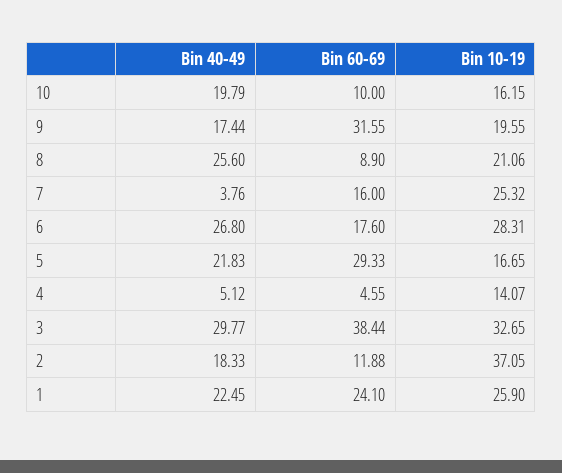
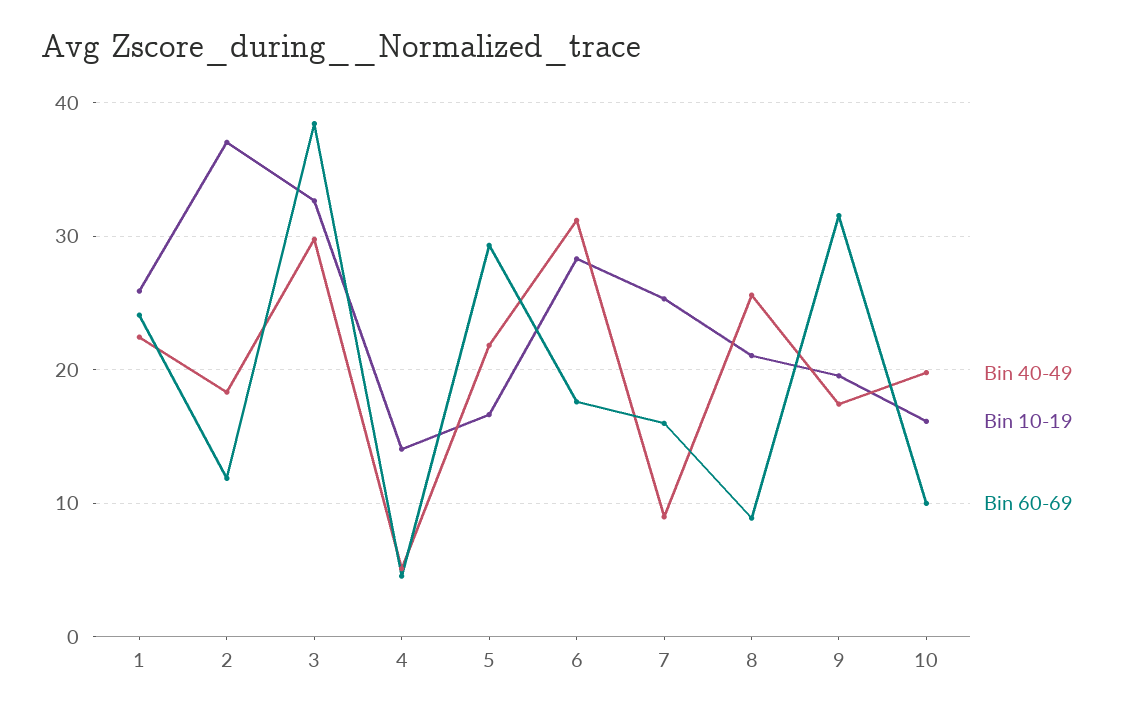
Bin 40-49, 7: 3.76 -> 9
Bin 40-49, 6: 26.8 -> 31

